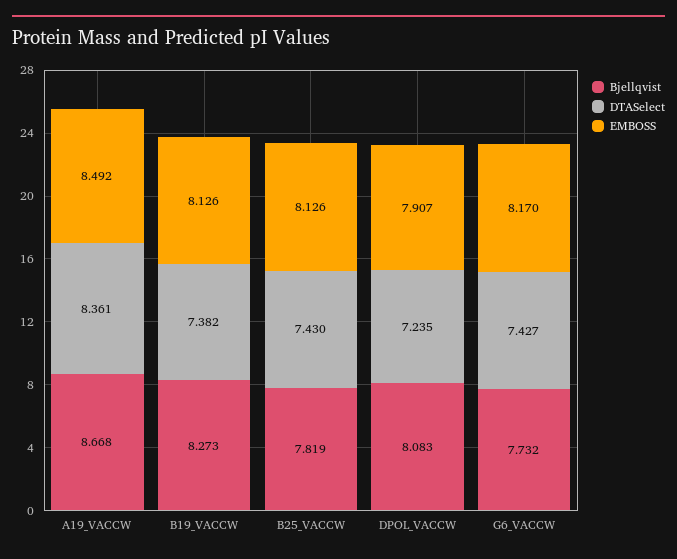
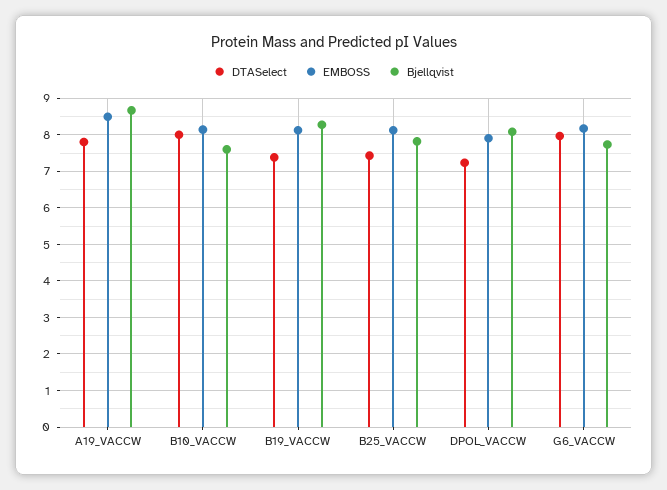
DTASelect, A19_VACCW: 8.361 -> 7.8
DTASelect, G6_VACCW: 7.427 -> 8
DTASelect, B10_VACCW: none -> 8
EMBOSS, B10_VACCW: none -> 8.2
Bjellqvist, B10_VACCW: none -> 7.6

